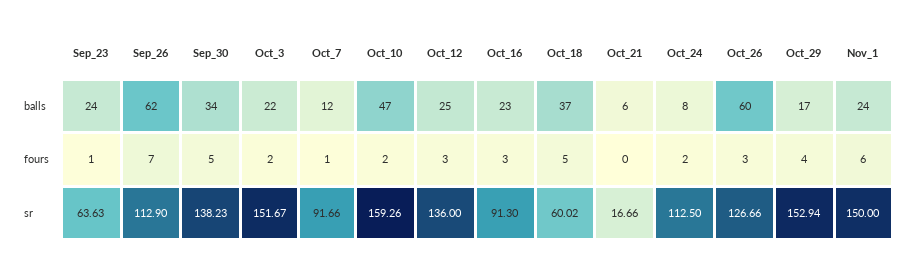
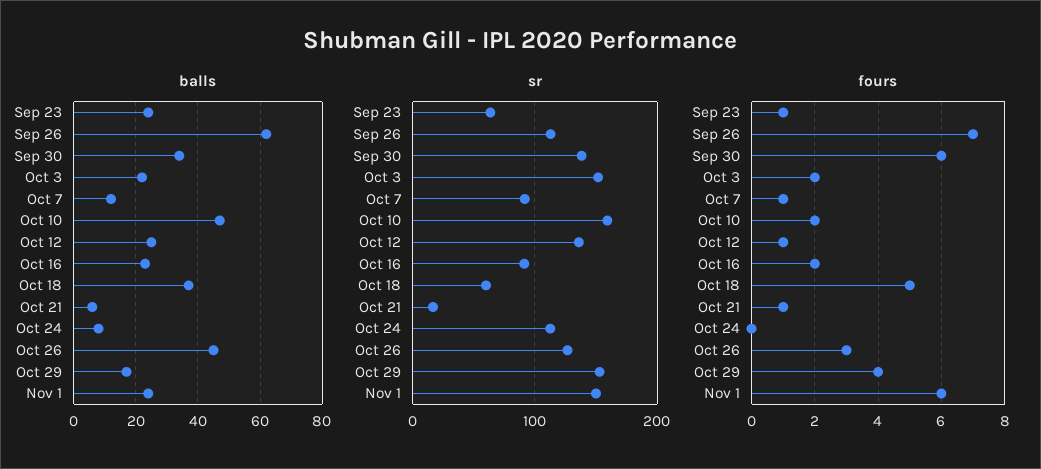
balls, Oct_26: 60 -> 45
fours, Sep_30: 5 -> 6
fours, Oct_12: 3 -> 1
fours, Oct_16: 3 -> 2
fours, Oct_21: 0 -> 1
fours, Oct_24: 2 -> 0

